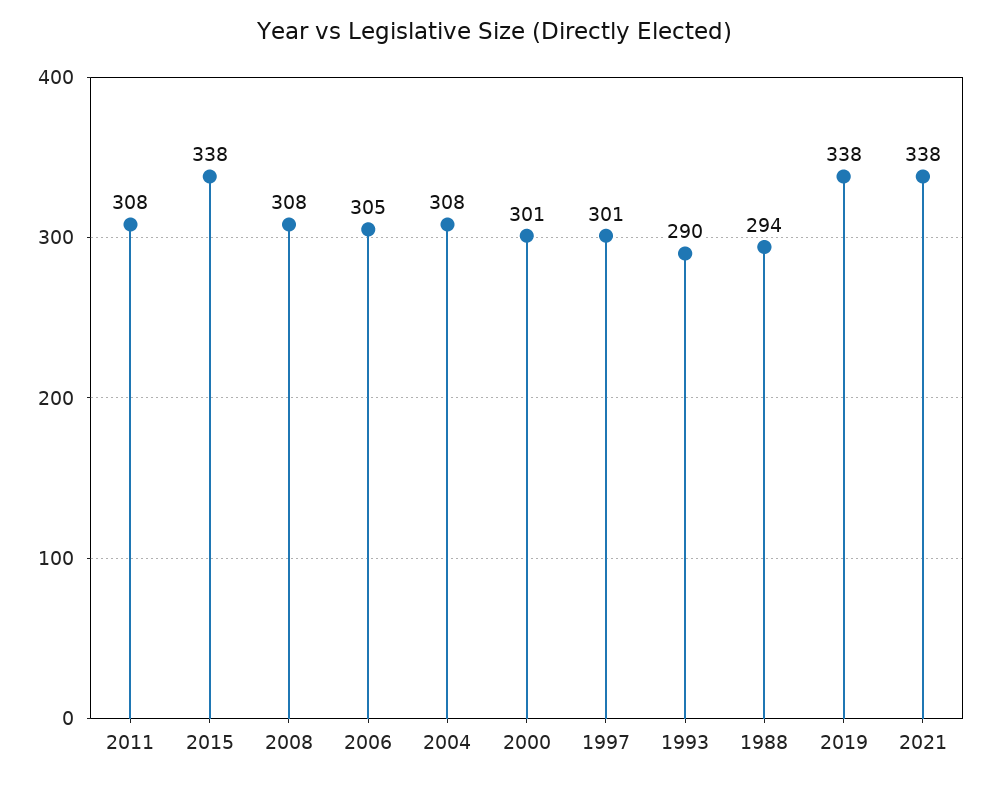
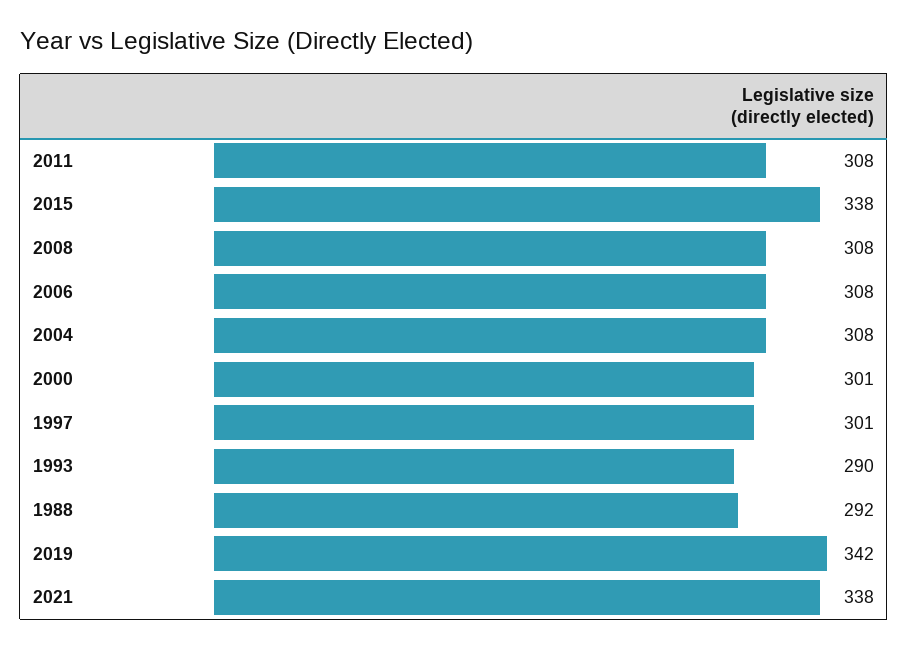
2006: 305 -> 308
1988: 294 -> 292
2019: 338 -> 342

